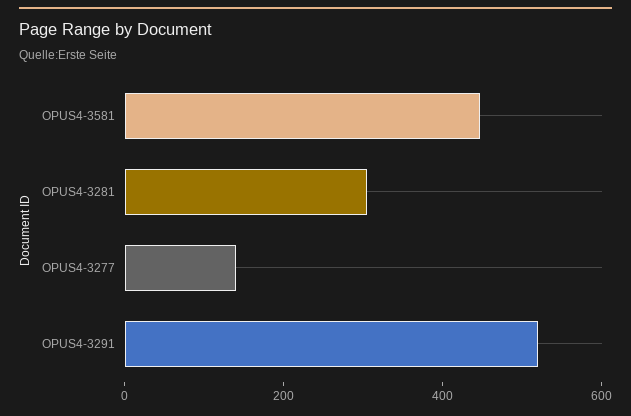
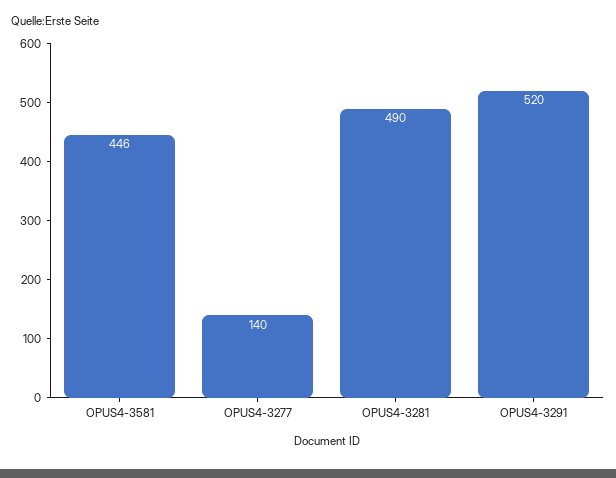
OPUS4-3281: 300 -> 490

